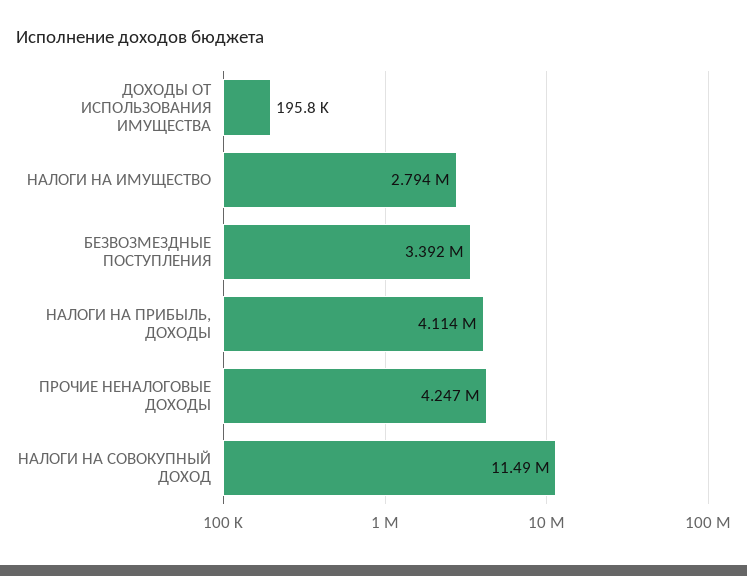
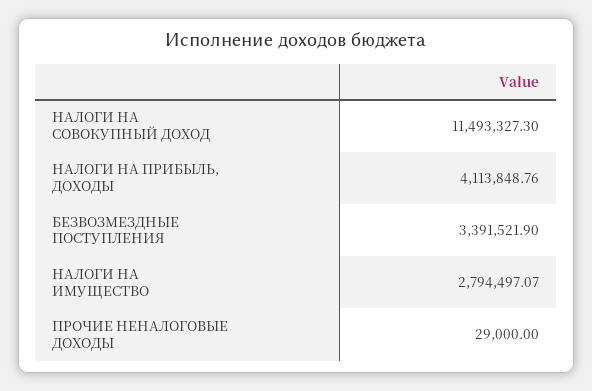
ДОХОДЫ ОТ ИСПОЛЬЗОВАНИЯ ИМУЩЕСТВА: 195800 -> none
ПРОЧИЕ НЕНАЛОГОВЫЕ ДОХОДЫ: 4247000 -> 29000

